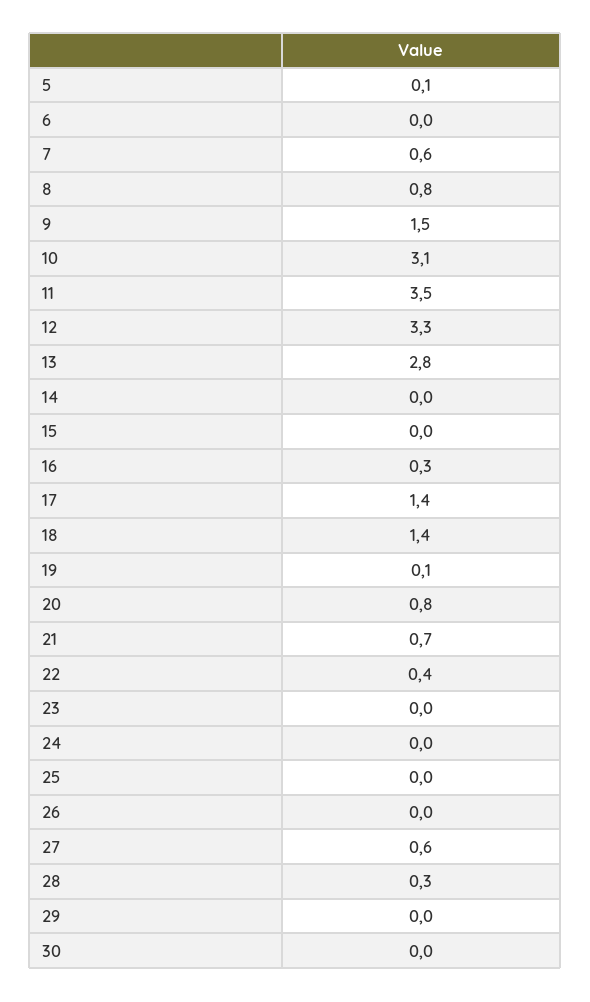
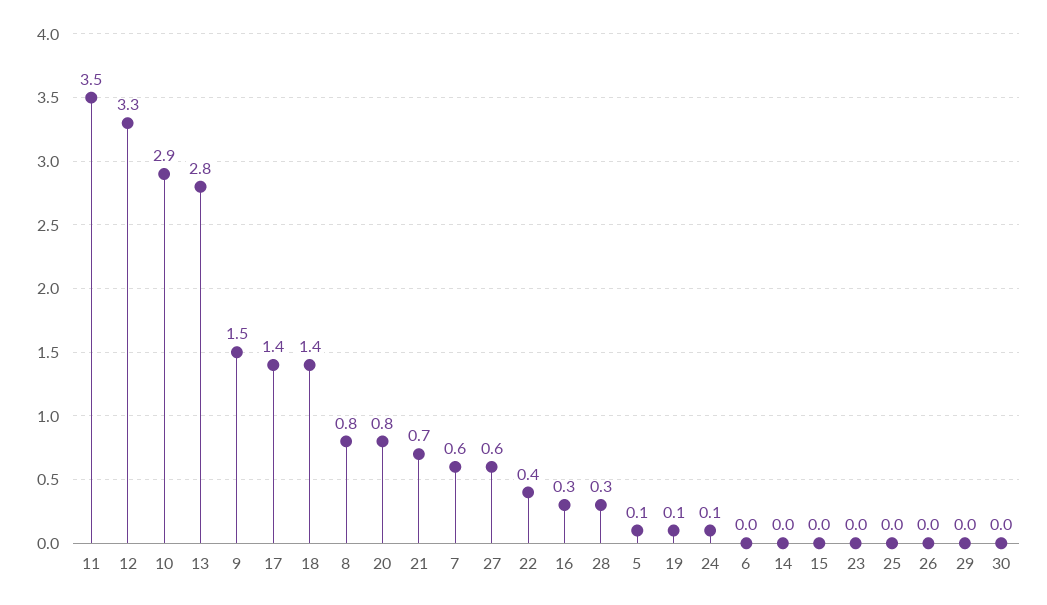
10: 3.1 -> 2.9
24: 0 -> 0.1

